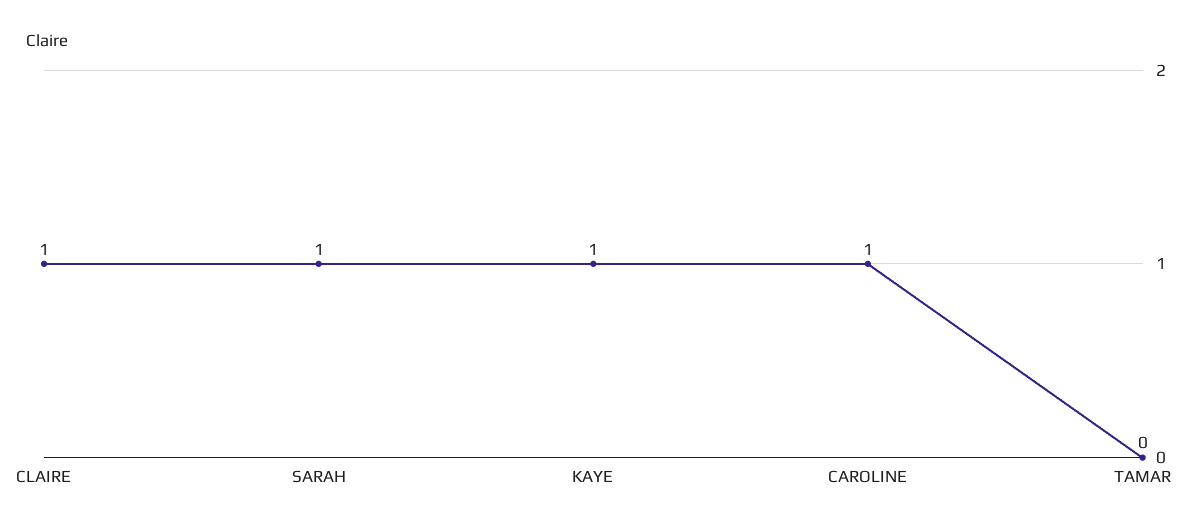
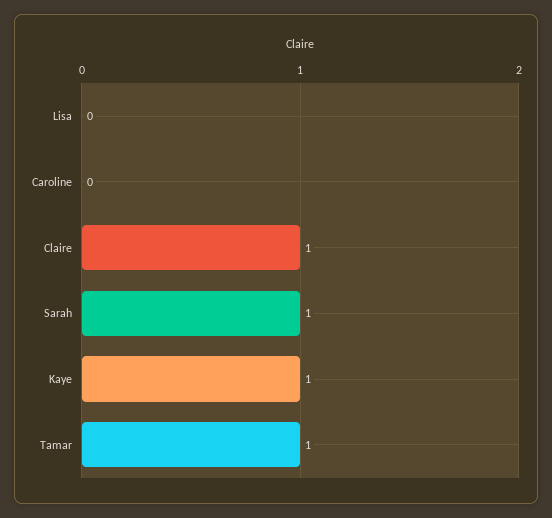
CAROLINE: 1 -> 0
TAMAR: 0 -> 1
Lisa: none -> 0

